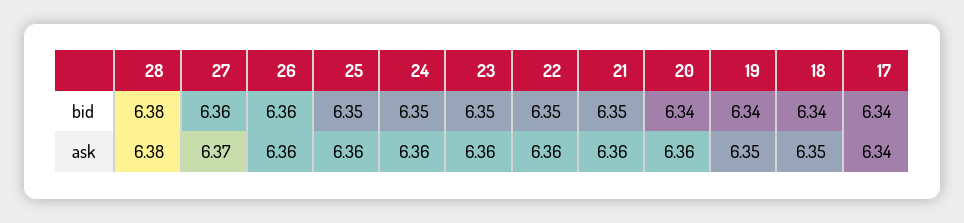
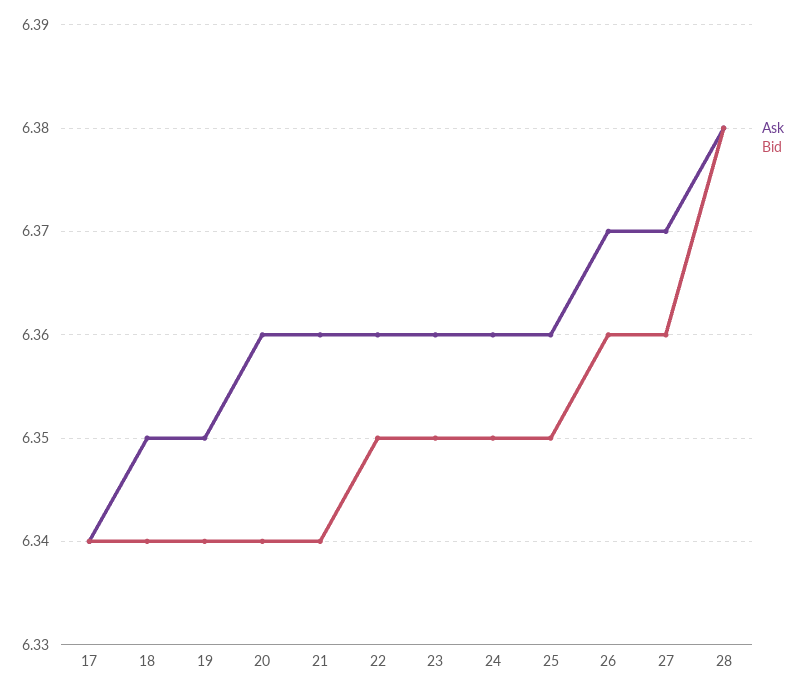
bid, 21: 6.35 -> 6.34
ask, 26: 6.36 -> 6.37

